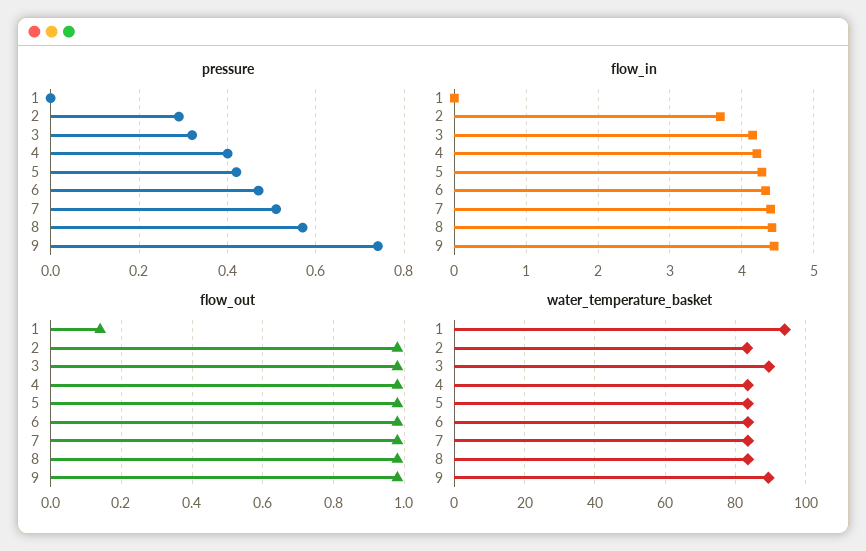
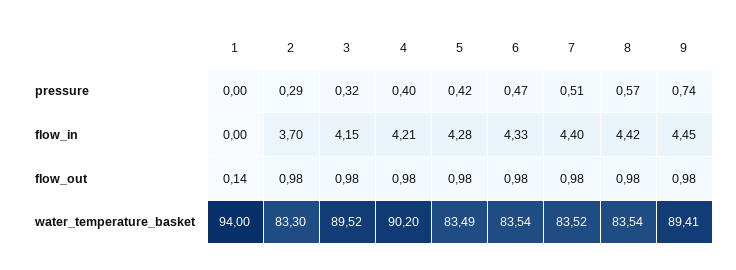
water_temperature_basket, 4: 84 -> 90.2

